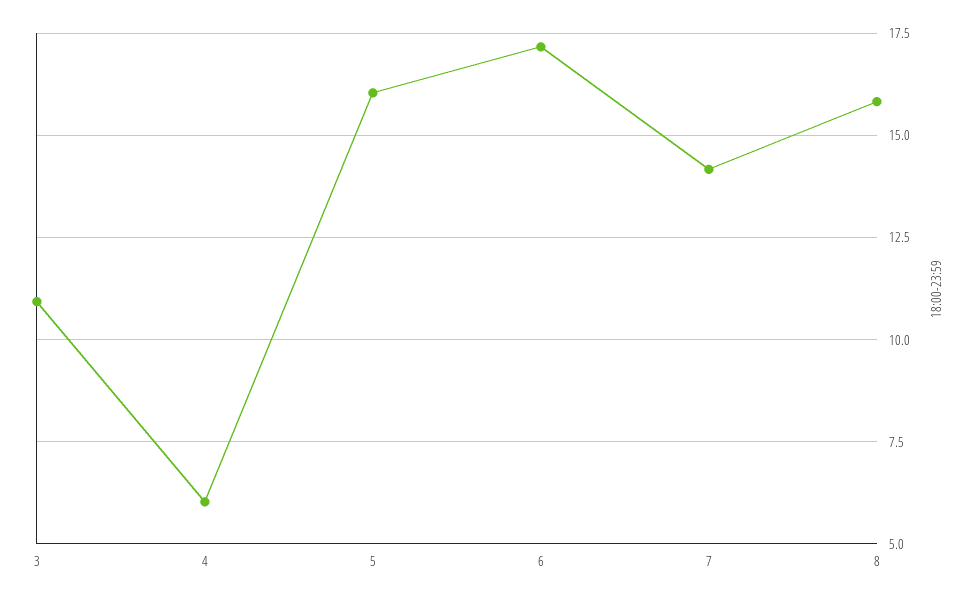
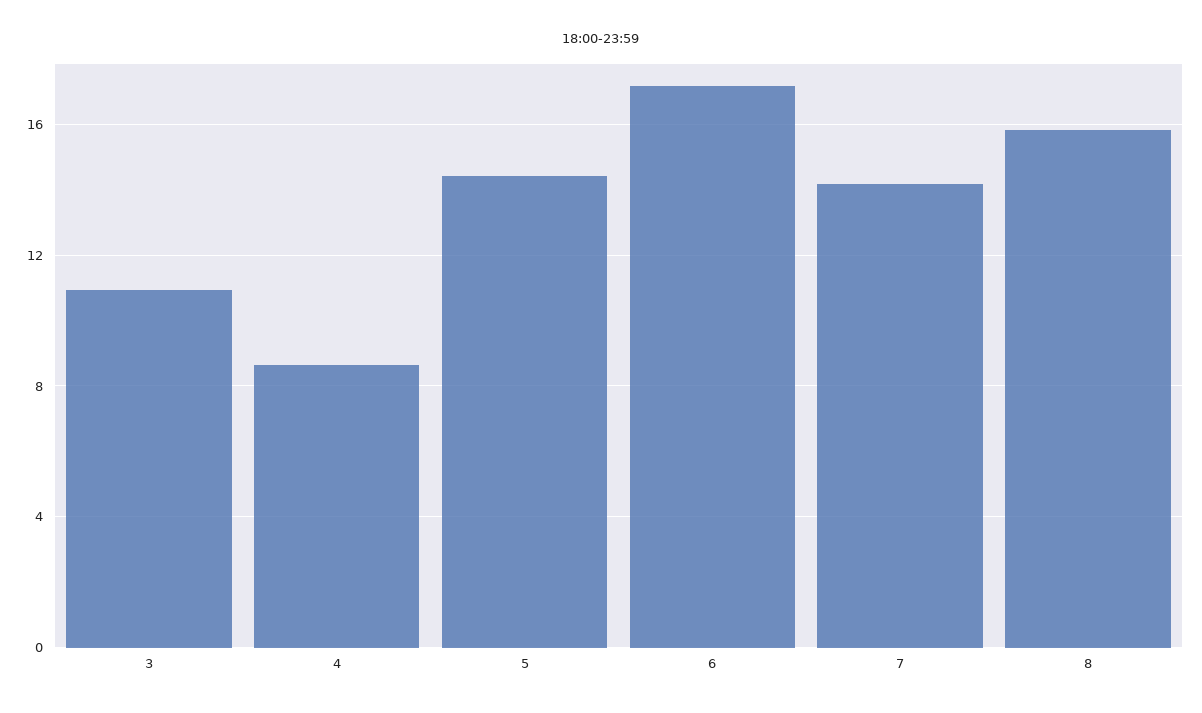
4: 6 -> 8.5
5: 16 -> 14.5

